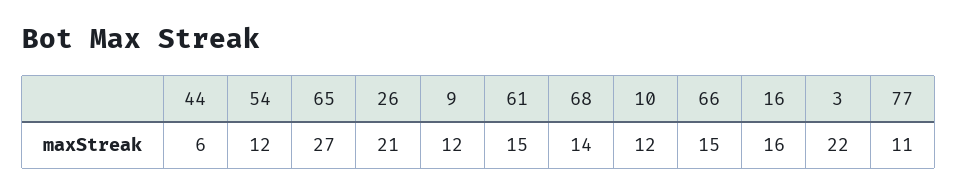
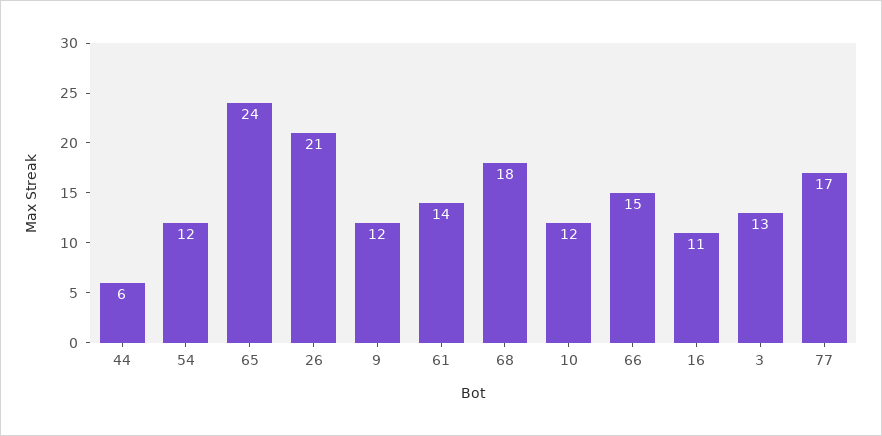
65: 27 -> 24
61: 15 -> 14
68: 14 -> 18
16: 16 -> 11
3: 22 -> 13
77: 11 -> 17

